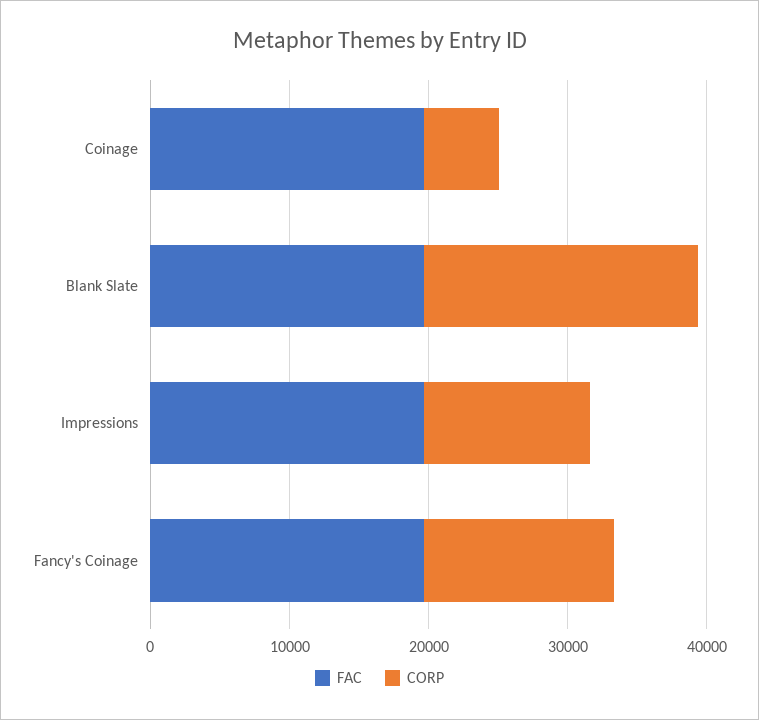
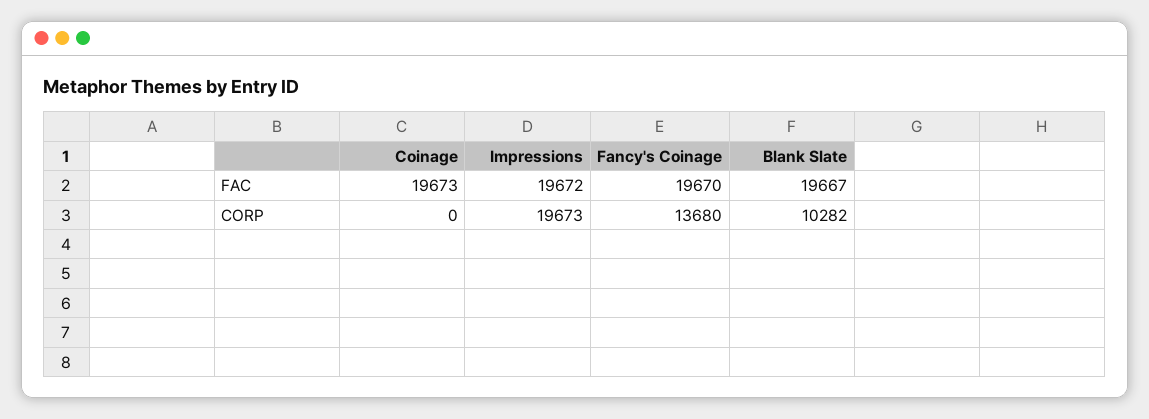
CORP, Coinage: 6000 -> 0
CORP, Blank Slate: 20000 -> 10282
CORP, Impressions: 12000 -> 19673

